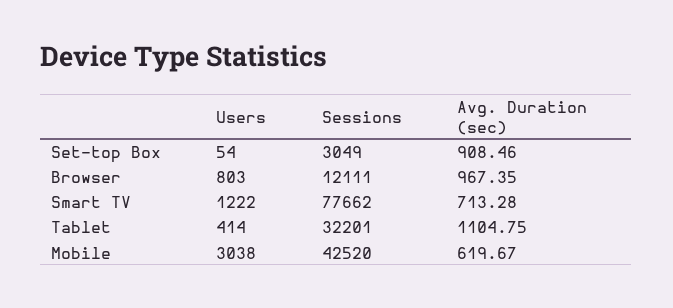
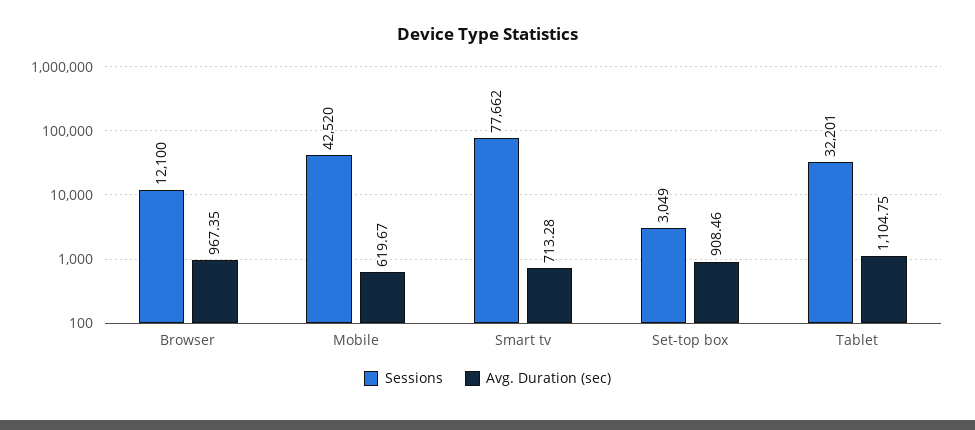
Users, Set-top Box: 54 -> none
Users, Browser: 803 -> none
Sessions, Browser: 12111 -> 12100
Users, Smart TV: 1222 -> none
Users, Tablet: 414 -> none
Users, Mobile: 3038 -> none

